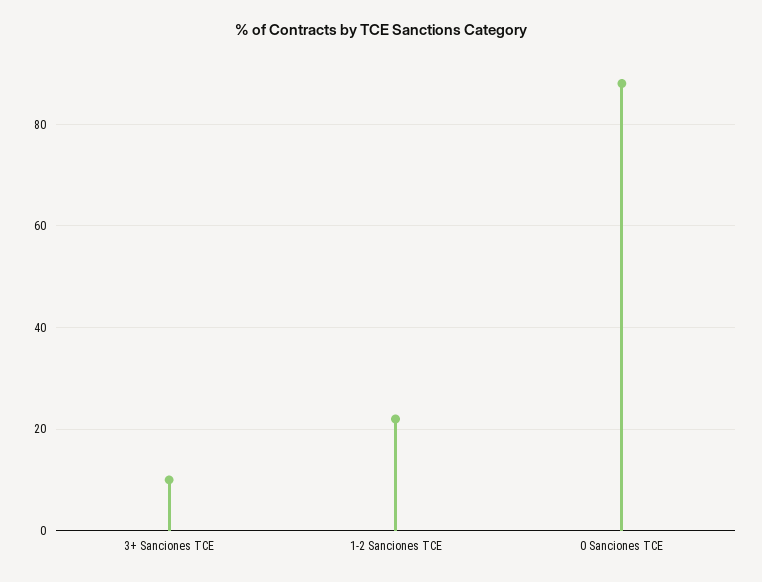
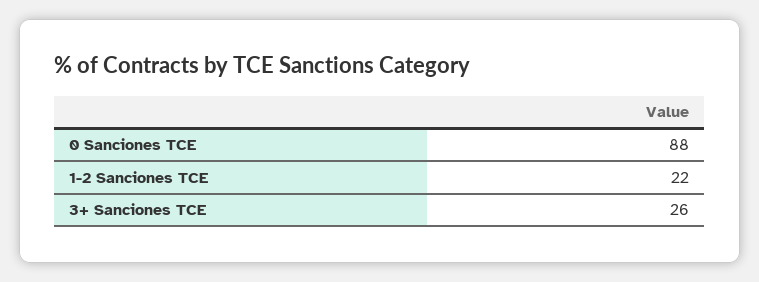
3+ Sanciones TCE: 10 -> 26

